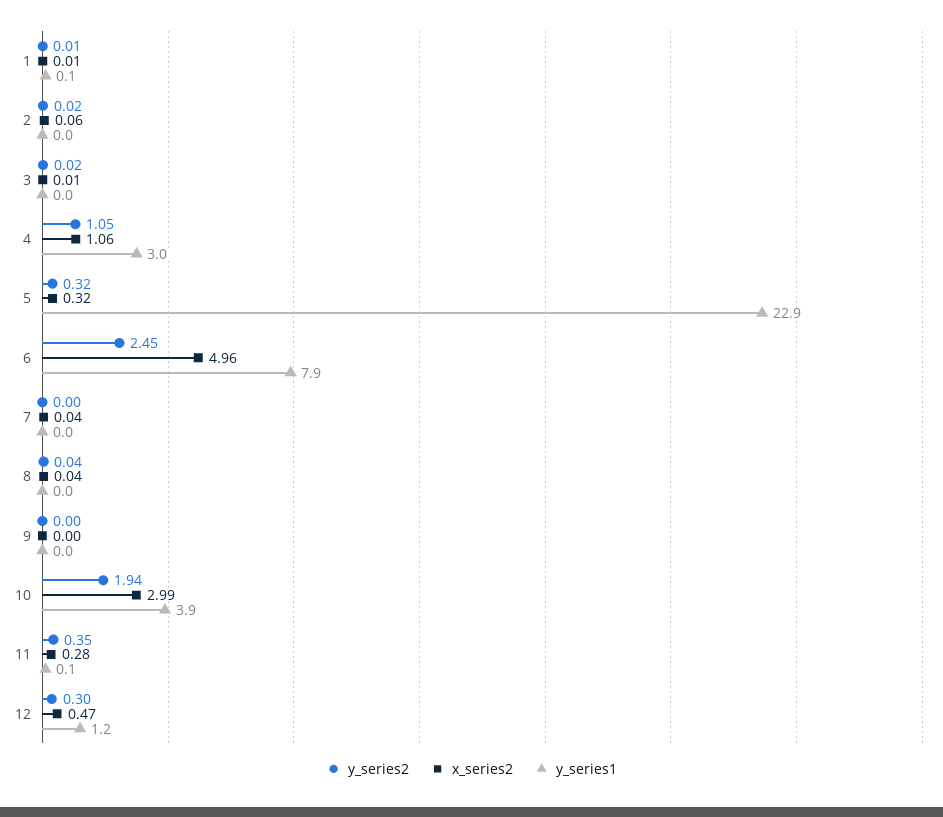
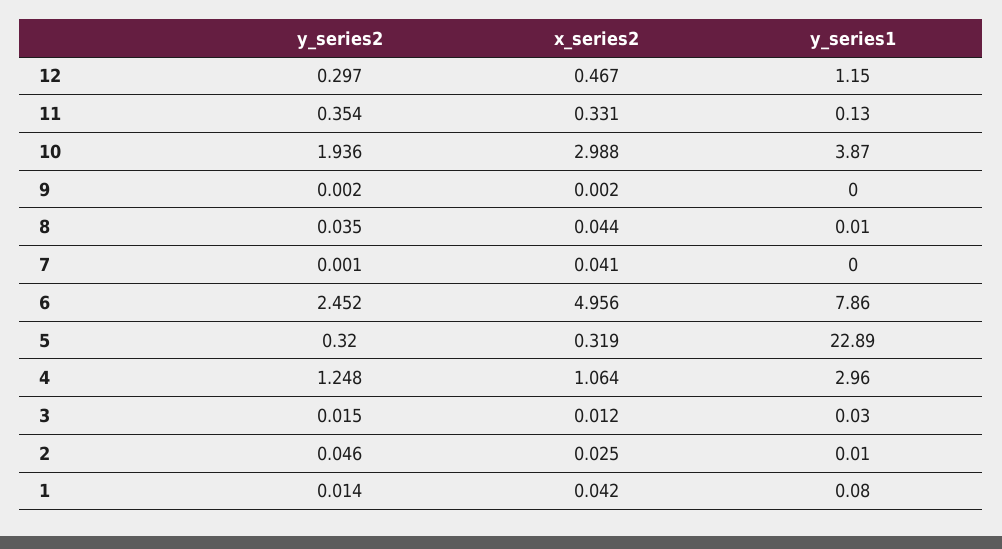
x_series2, 1: 0.01 -> 0.042
y_series2, 2: 0.02 -> 0.046
x_series2, 2: 0.06 -> 0.025
y_series2, 4: 1.05 -> 1.248
x_series2, 11: 0.28 -> 0.331

